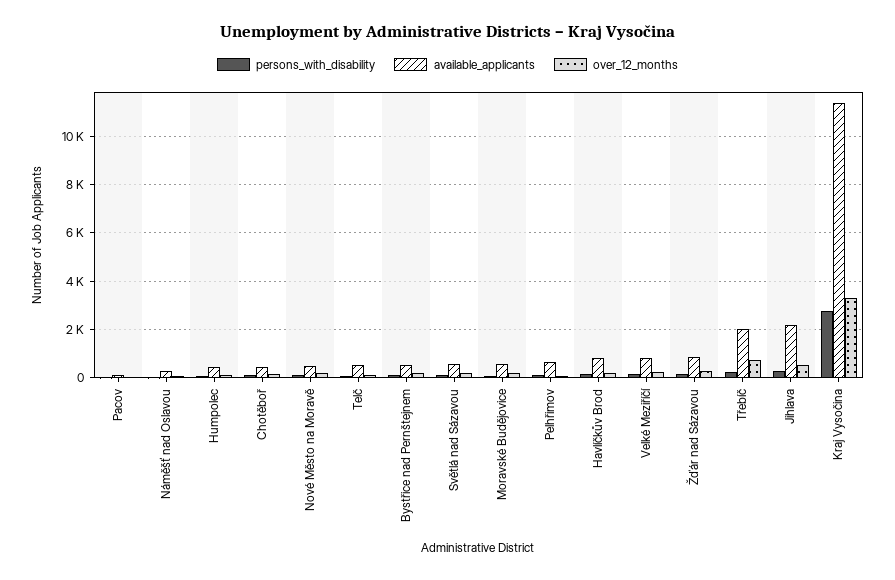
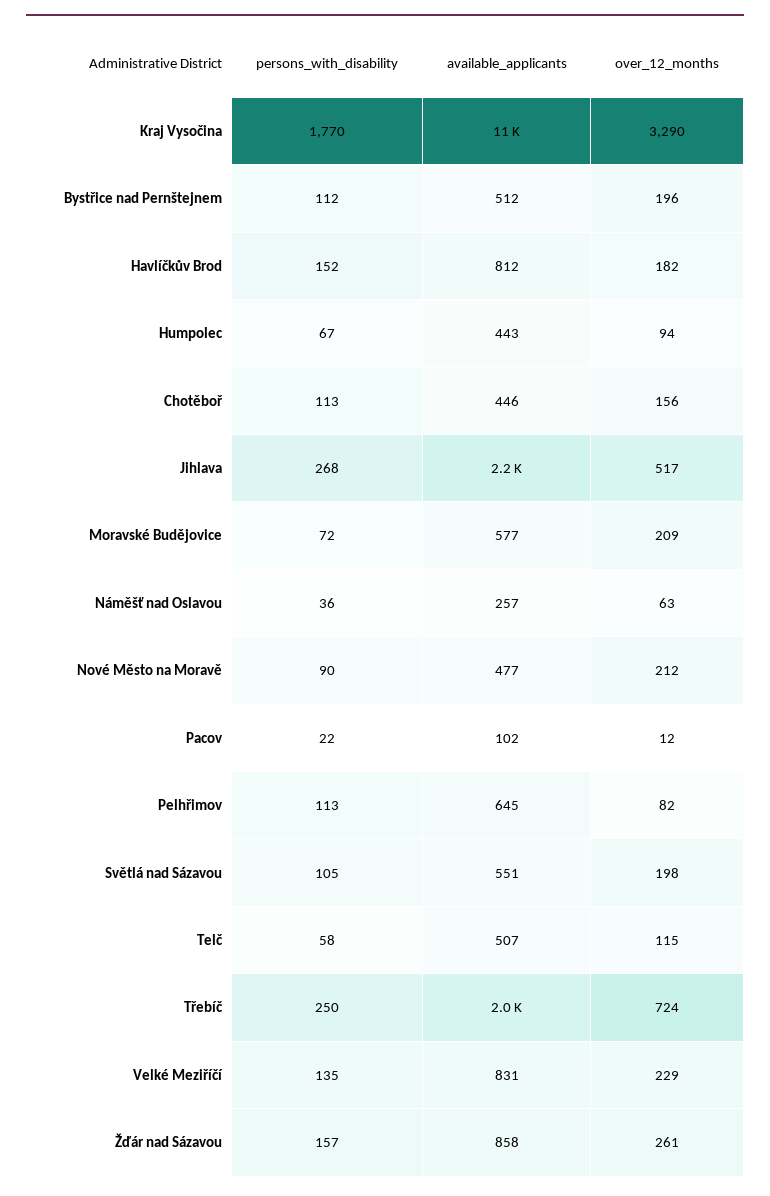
persons_with_disability, Kraj Vysočina: 2750 -> 1770

